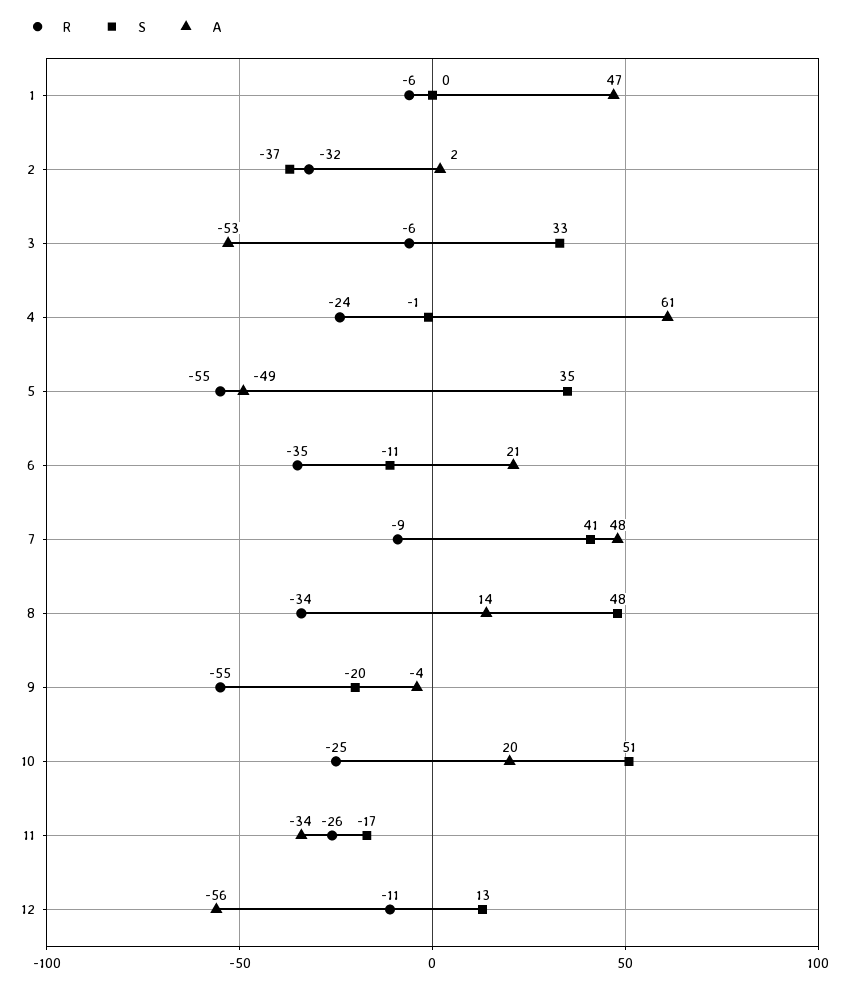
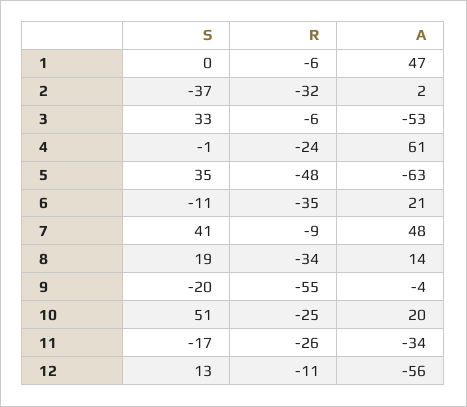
R, 5: -55 -> -48
A, 5: -49 -> -63
S, 8: 48 -> 19

